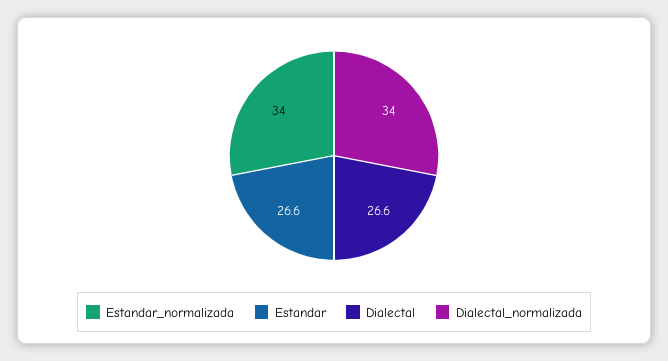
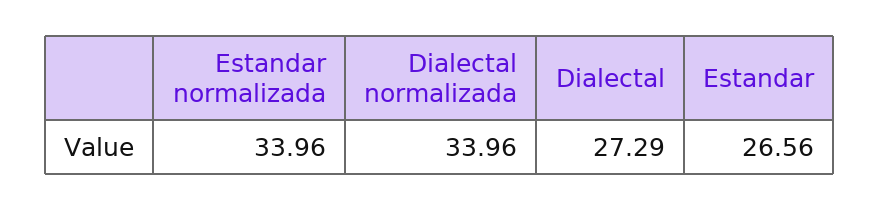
Dialectal: 26.6 -> 27.29

